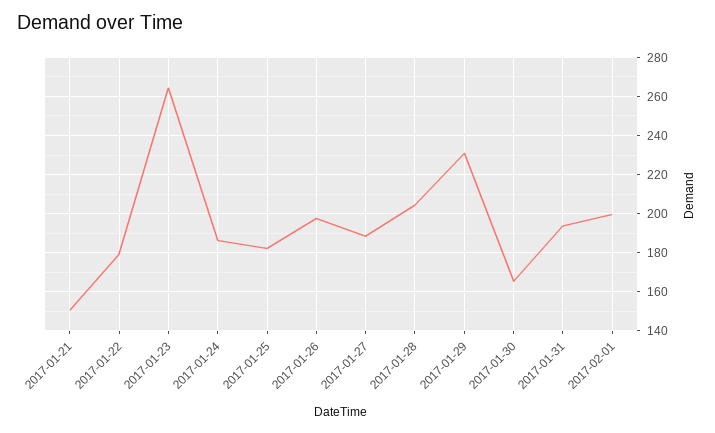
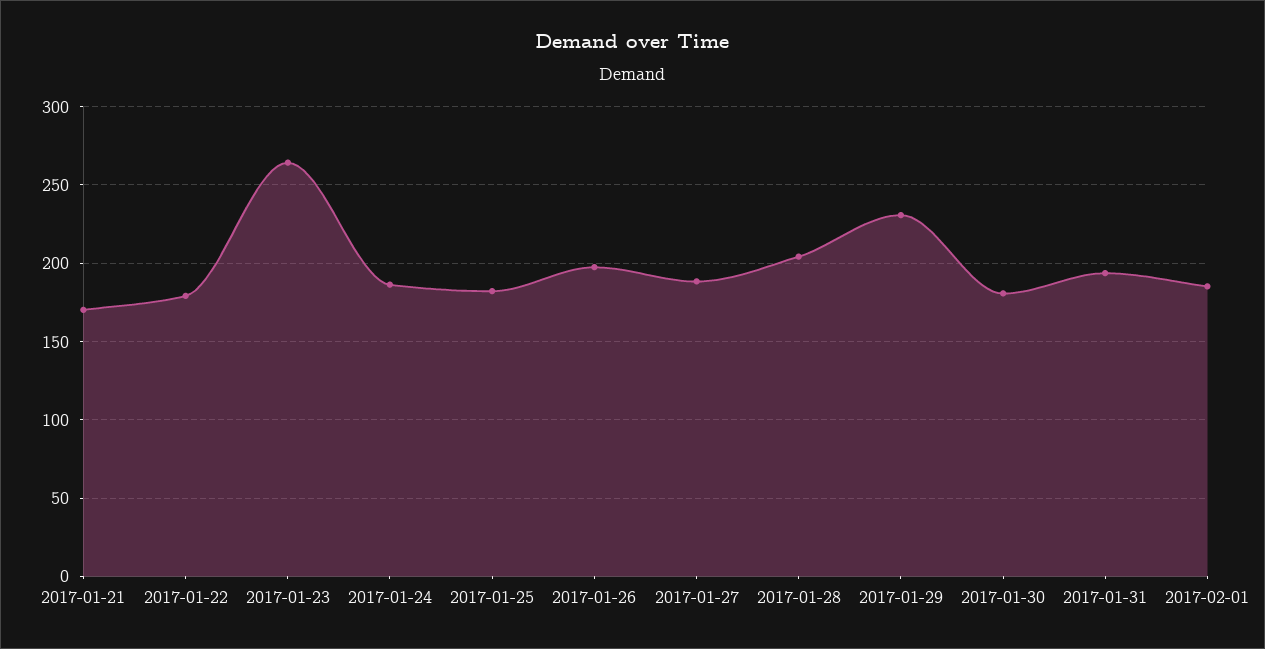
2017-01-21: 150 -> 170
2017-01-30: 165 -> 180
2017-02-01: 200 -> 185

